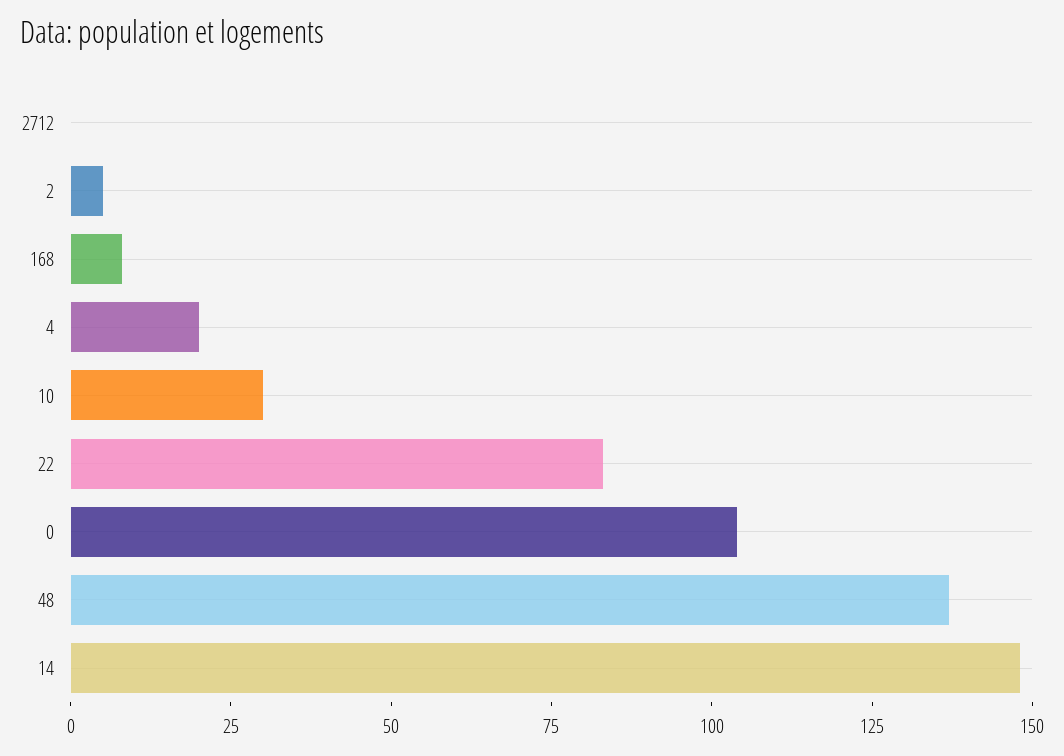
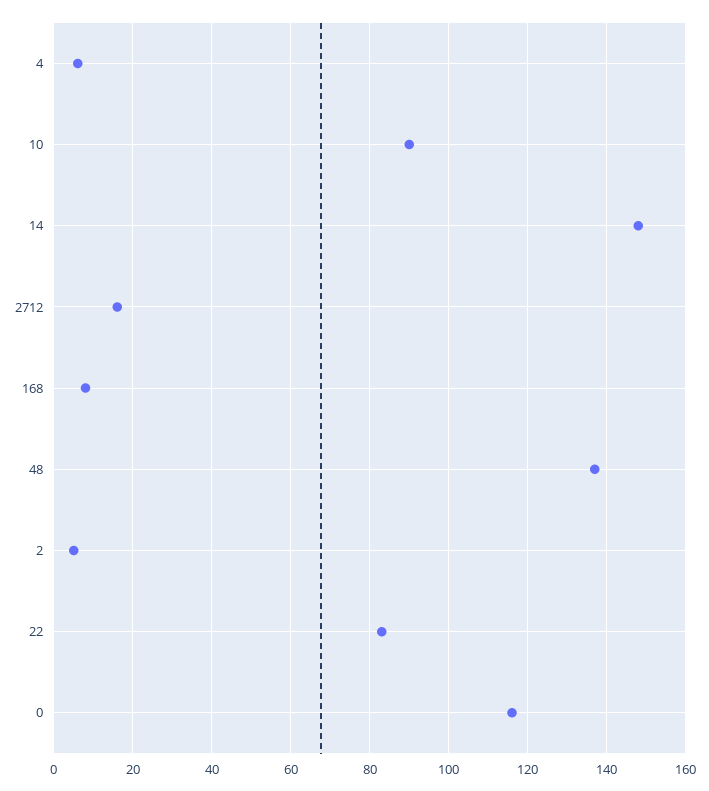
2712: 0 -> 15
4: 20 -> 5
10: 30 -> 90
0: 105 -> 115

